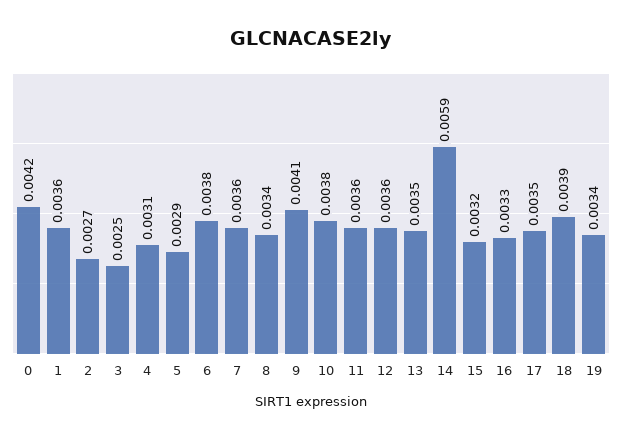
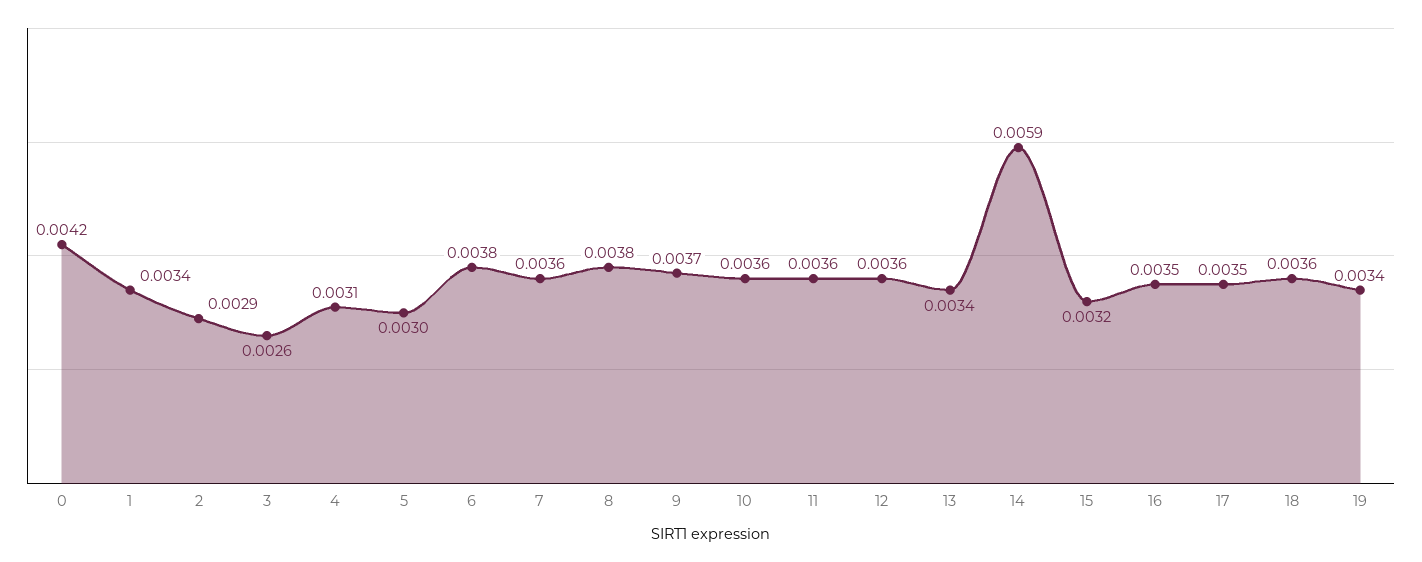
1: 0.0036 -> 0.0034
2: 0.0027 -> 0.0029
3: 0.0025 -> 0.0026
5: 0.0029 -> 0.003
8: 0.0034 -> 0.0038
9: 0.0041 -> 0.0037
10: 0.0038 -> 0.0036
13: 0.0035 -> 0.0034
16: 0.0033 -> 0.0035
18: 0.0039 -> 0.0036

